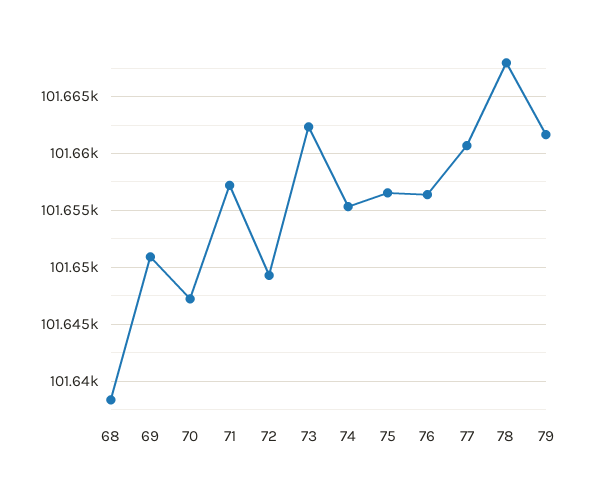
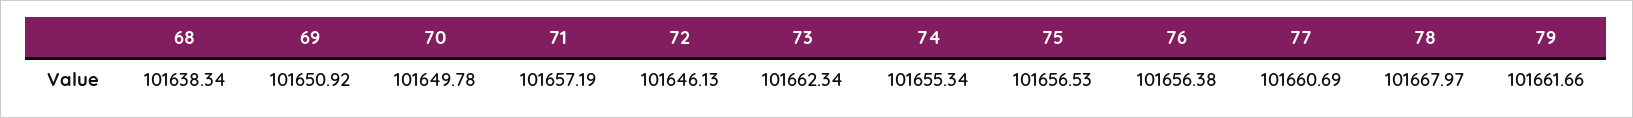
70: 101647 -> 101649.78
72: 101649 -> 101646.13

